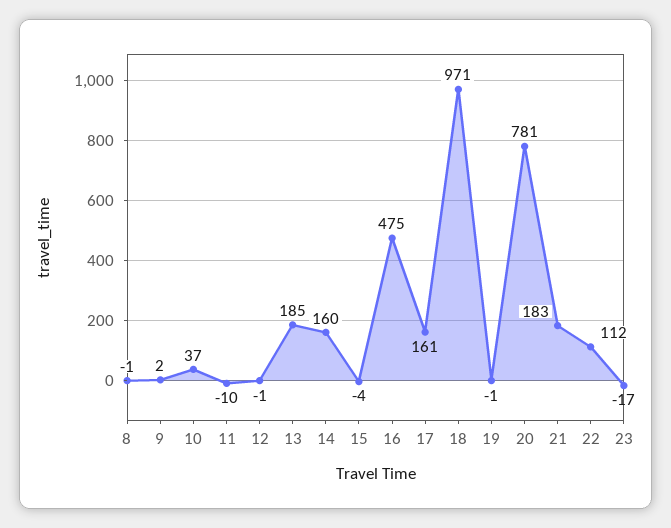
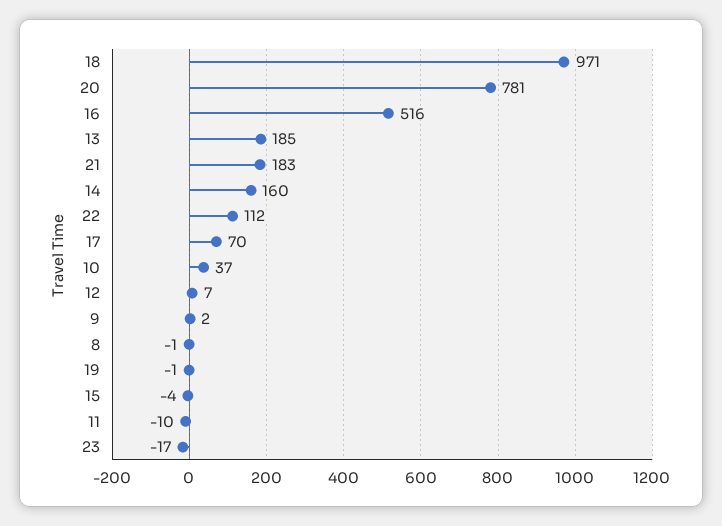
12: -1 -> 7
16: 475 -> 516
17: 161 -> 70

